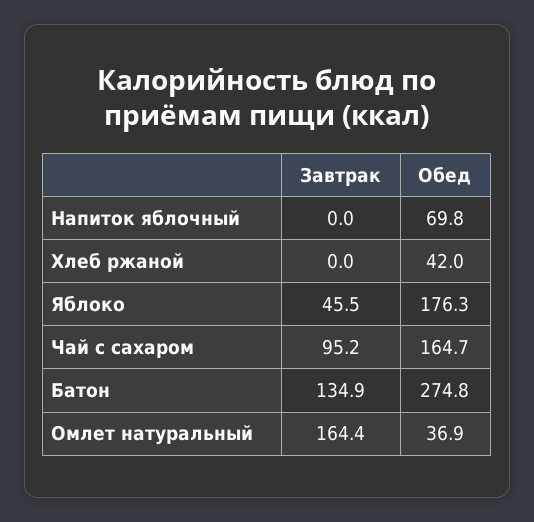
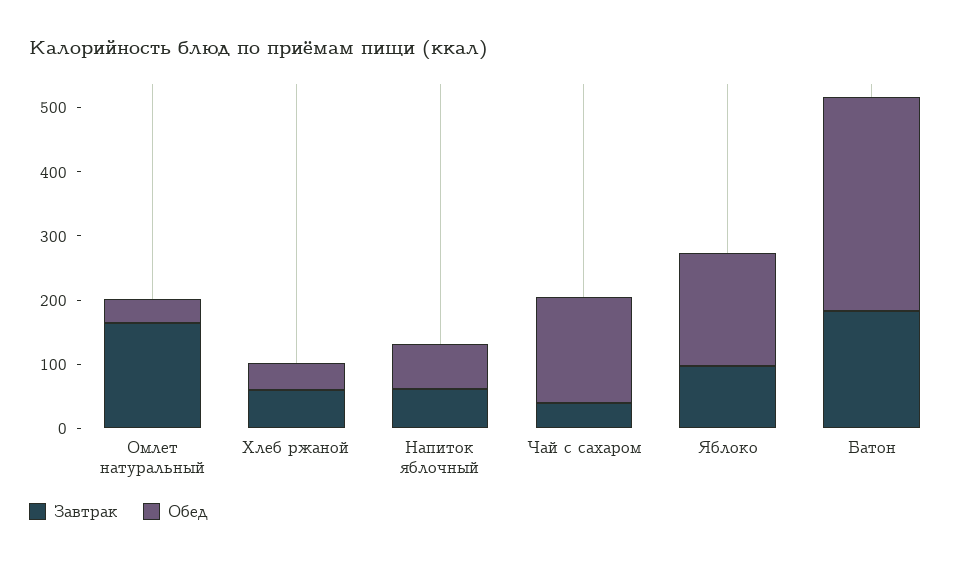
Завтрак, Напиток яблочный: 0 -> 60
Завтрак, Хлеб ржаной: 0 -> 60
Завтрак, Яблоко: 45.5 -> 100
Завтрак, Чай с сахаром: 95.2 -> 40
Завтрак, Батон: 134.9 -> 180
Обед, Батон: 274.8 -> 340

